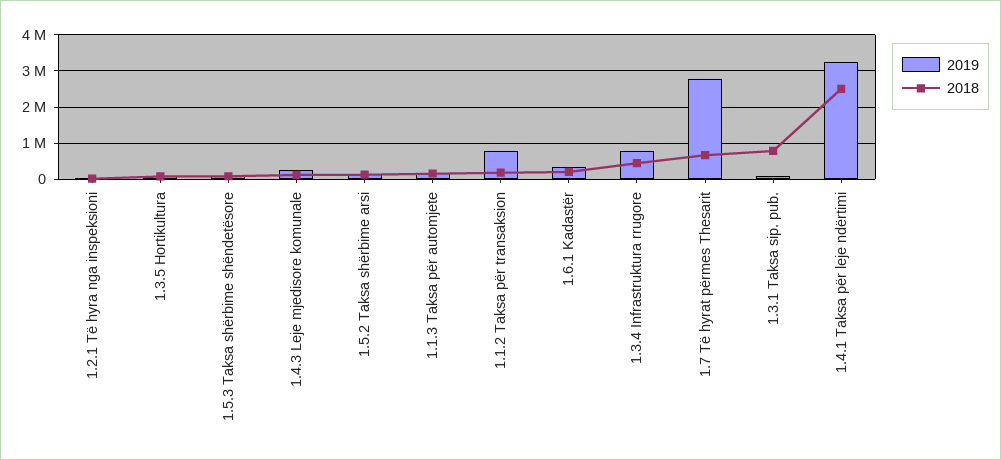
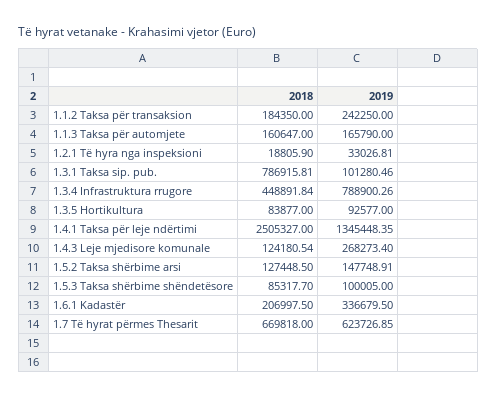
2019, 1.1.2 Taksa për transaksion: 800000 -> 242250
2019, 1.7 Të hyrat përmes Thesarit: 2800000 -> 623726.85
2019, 1.4.1 Taksa për leje ndërtimi: 3200000 -> 1345448.35

